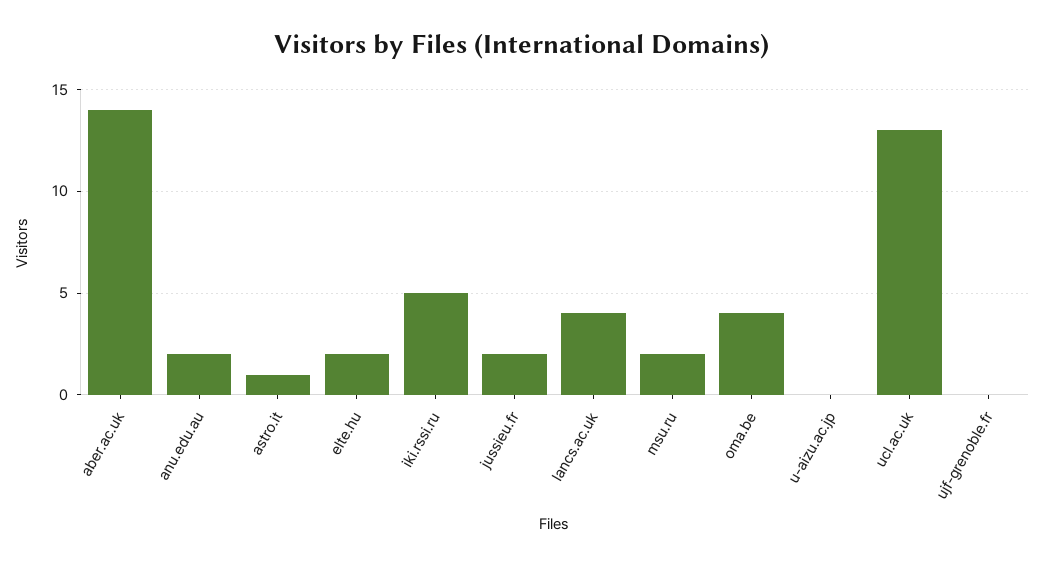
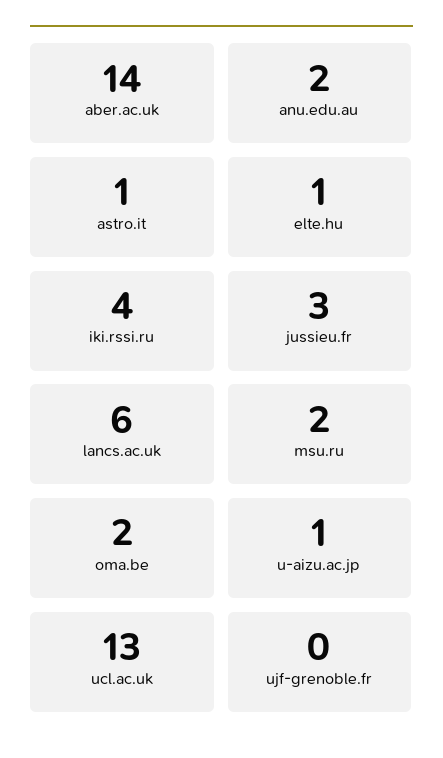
elte.hu: 2 -> 1
iki.rssi.ru: 5 -> 4
jussieu.fr: 2 -> 3
lancs.ac.uk: 4 -> 6
oma.be: 4 -> 2
u-aizu.ac.jp: 0 -> 1

